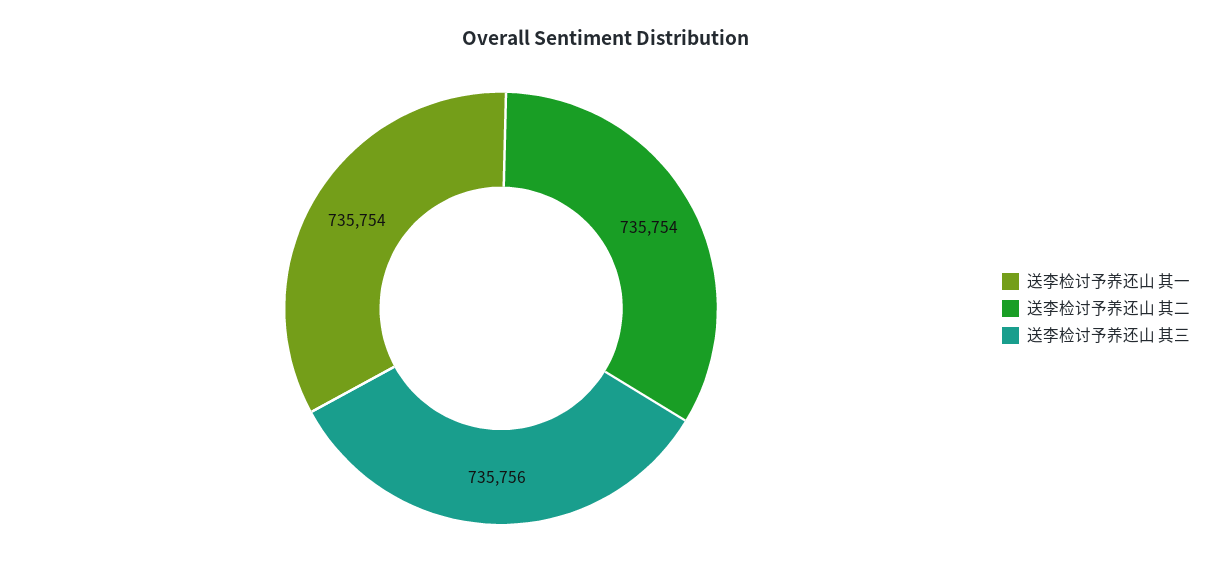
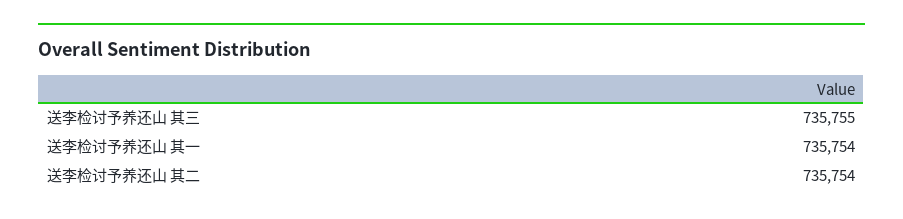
送李检讨予养还山 其三: 735756 -> 735755

